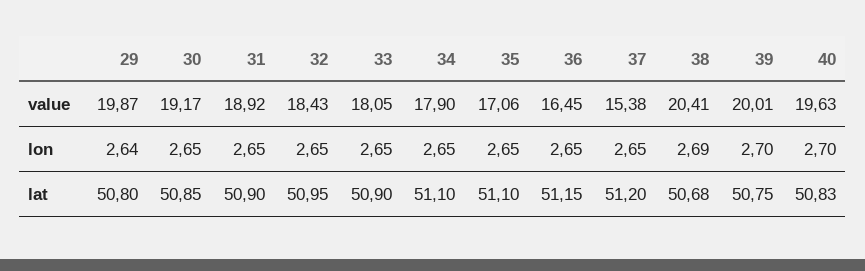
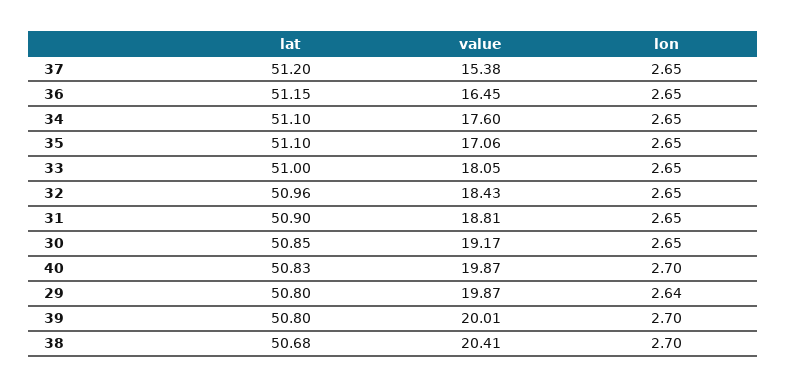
31, value: 18.92 -> 18.81
34, value: 17.9 -> 17.6
40, value: 19.63 -> 19.87
38, lon: 2.69 -> 2.7
32, lat: 50.95 -> 50.96
33, lat: 50.9 -> 51
39, lat: 50.75 -> 50.8

